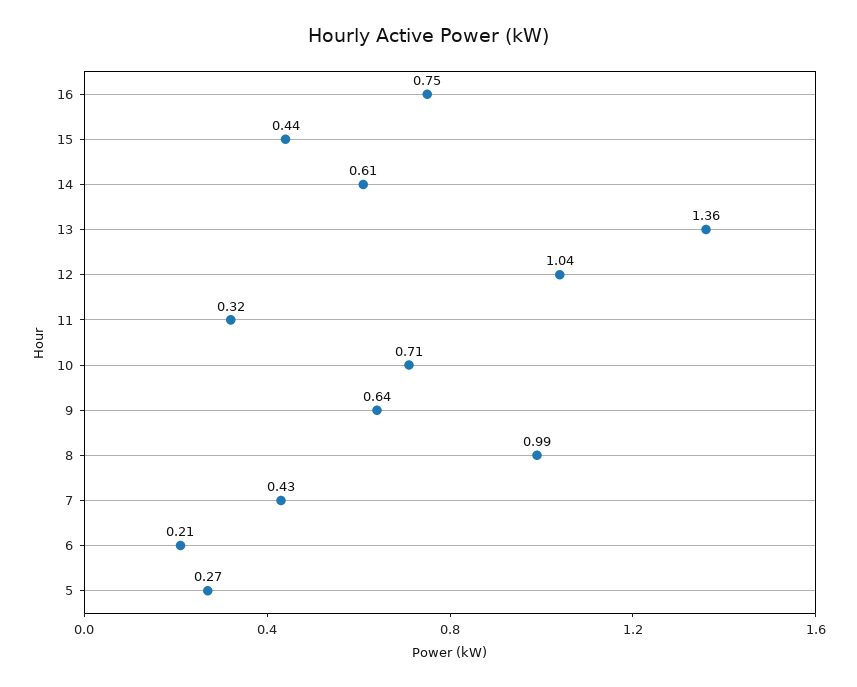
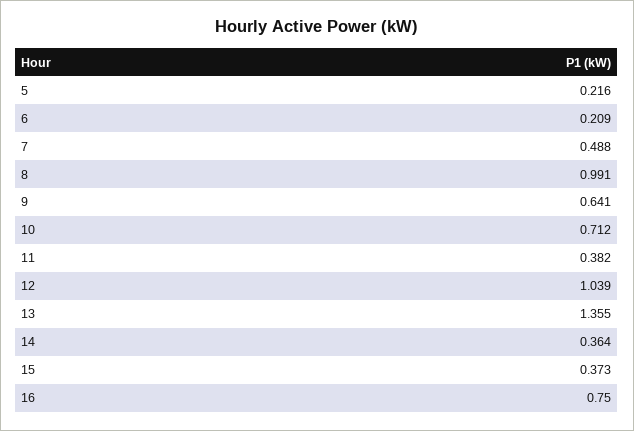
15: 0.44 -> 0.373
14: 0.61 -> 0.364
11: 0.32 -> 0.382
7: 0.43 -> 0.488
5: 0.27 -> 0.216

